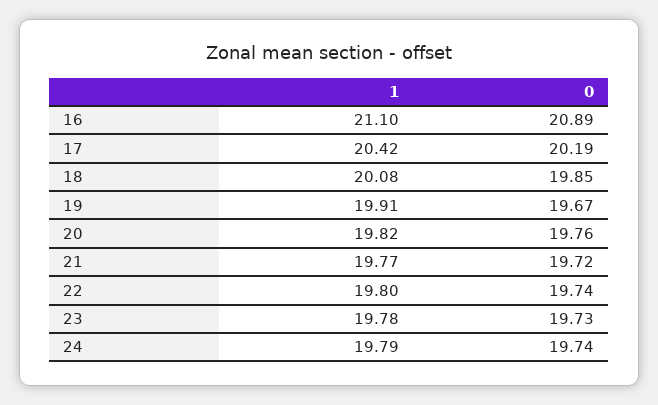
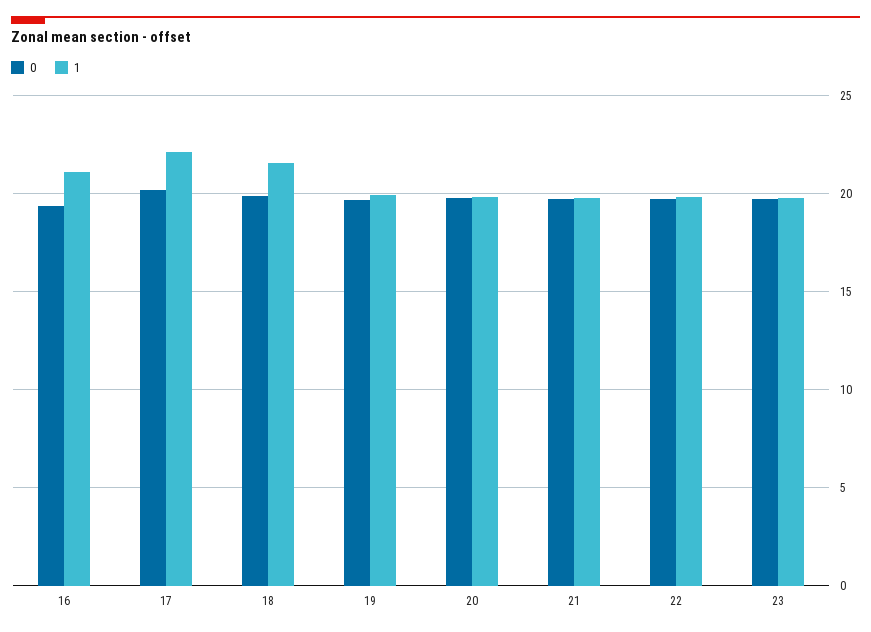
0, 16: 20.89 -> 19.5
1, 17: 20.42 -> 22
1, 18: 20.08 -> 21.5
1, 24: 19.79 -> none
0, 24: 19.74 -> none

